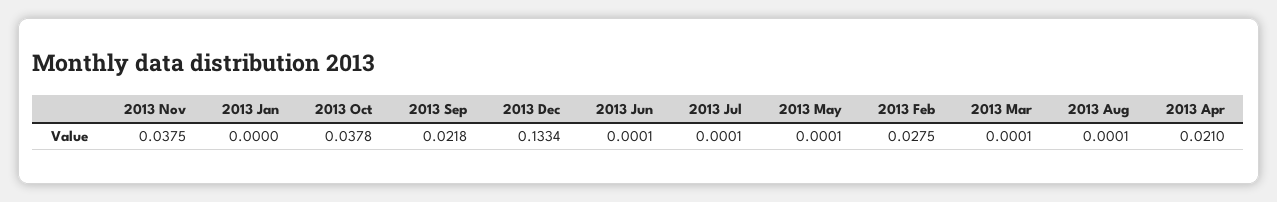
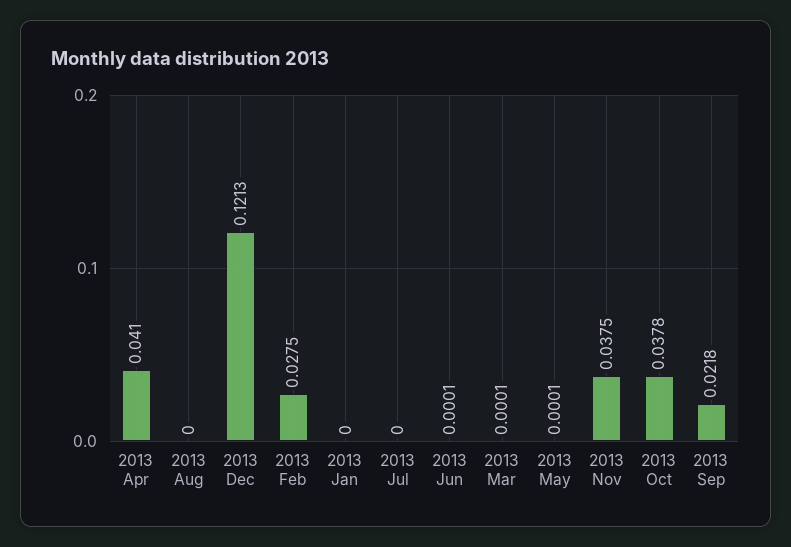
2013 Dec: 0.1334 -> 0.1213
2013 Jul: 0.0001 -> 0
2013 Aug: 0.0001 -> 0
2013 Apr: 0.021 -> 0.041

